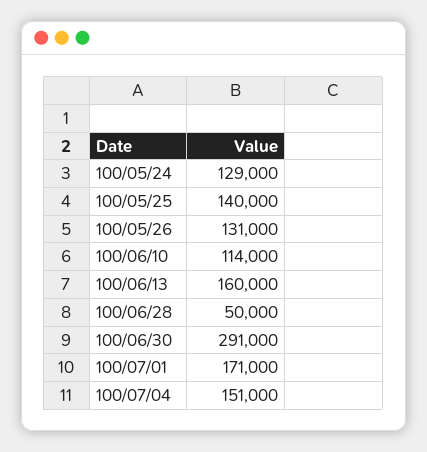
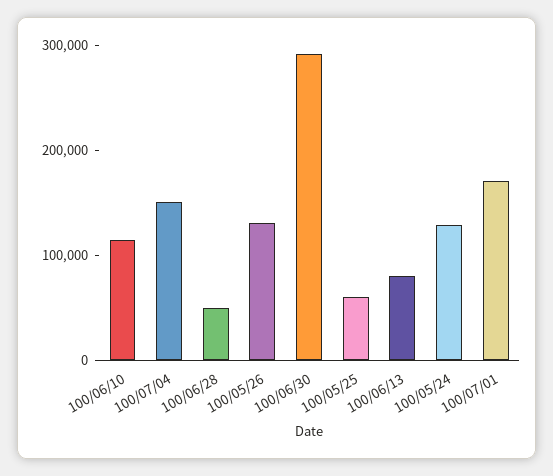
100/05/25: 140000 -> 60000
100/06/13: 160000 -> 80000

